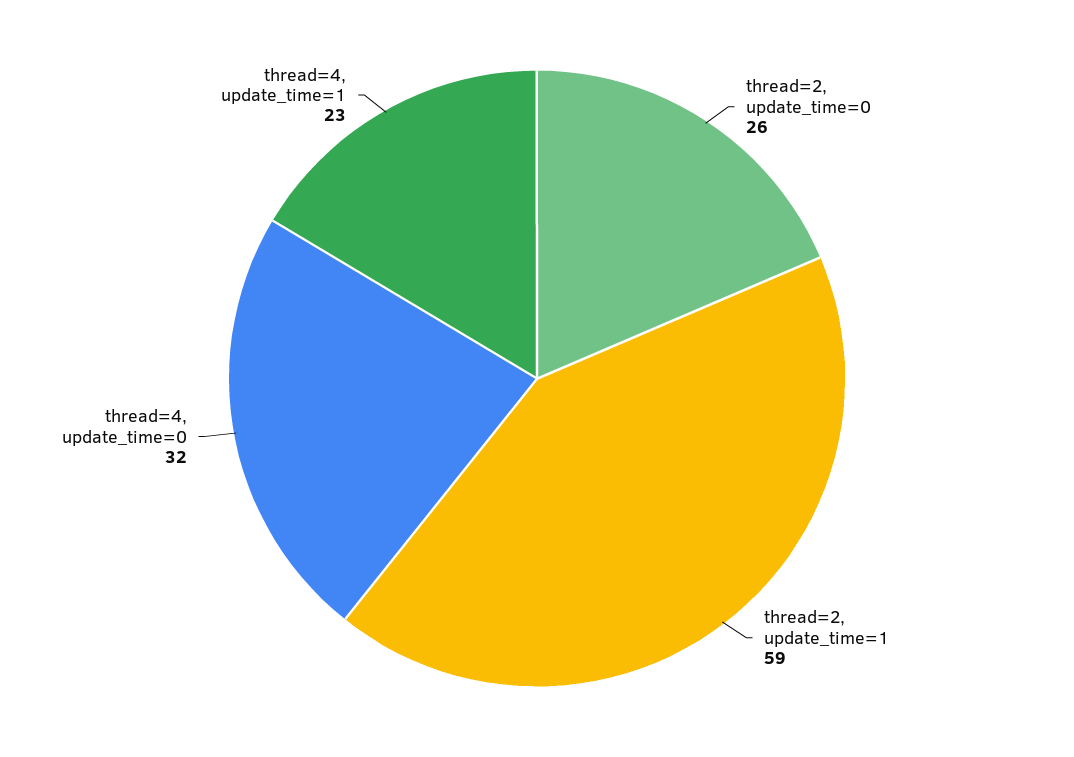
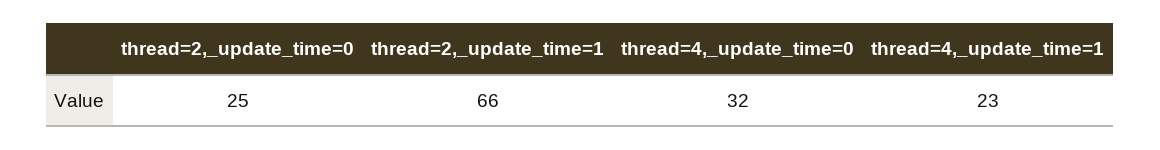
thread=2, update_time=0: 26 -> 25
thread=2, update_time=1: 59 -> 66

